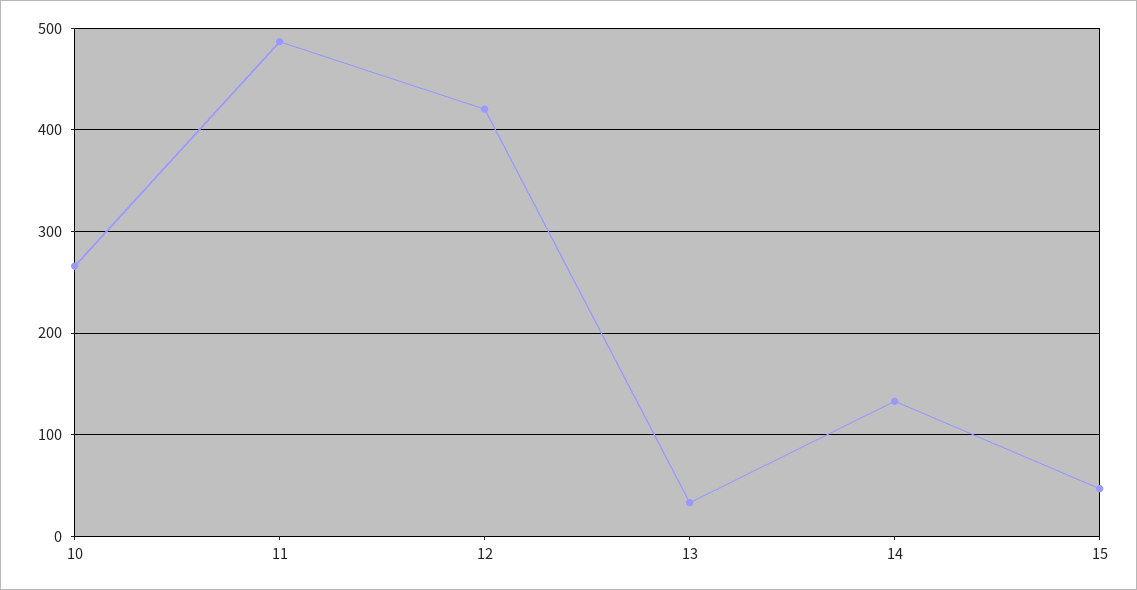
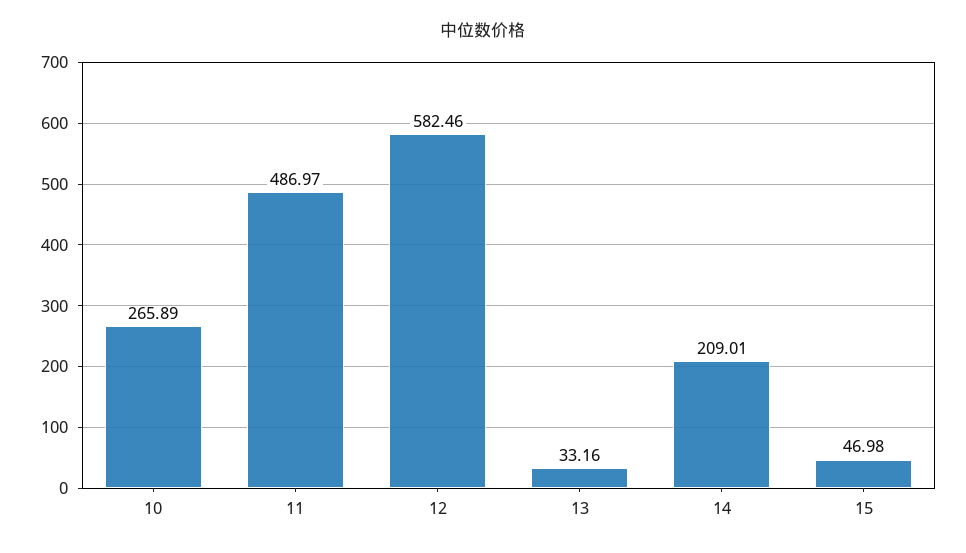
12: 420 -> 582.46
14: 130 -> 209.01

